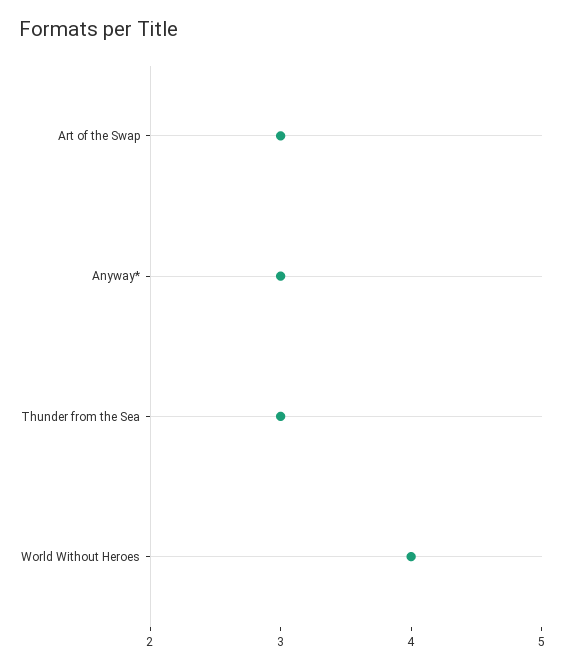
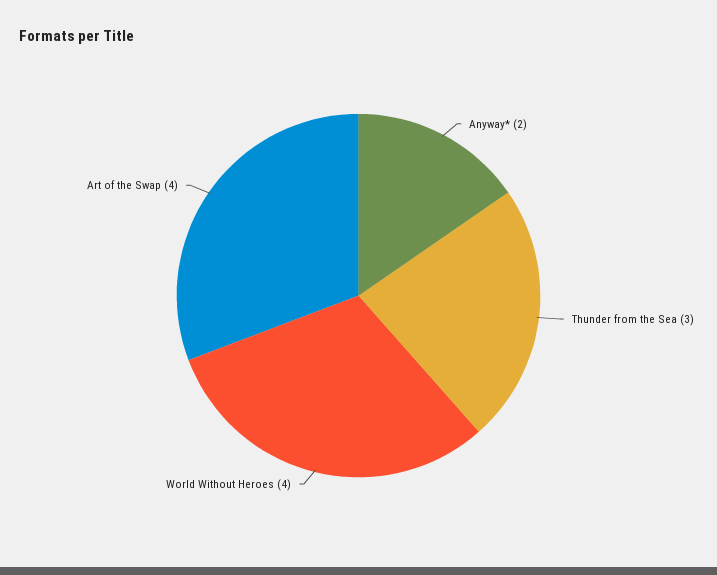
Art of the Swap: 3 -> 4
Anyway*: 3 -> 2

